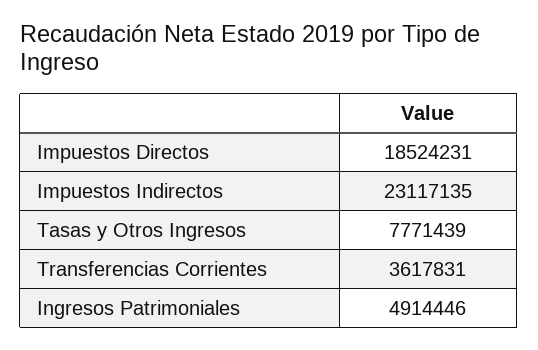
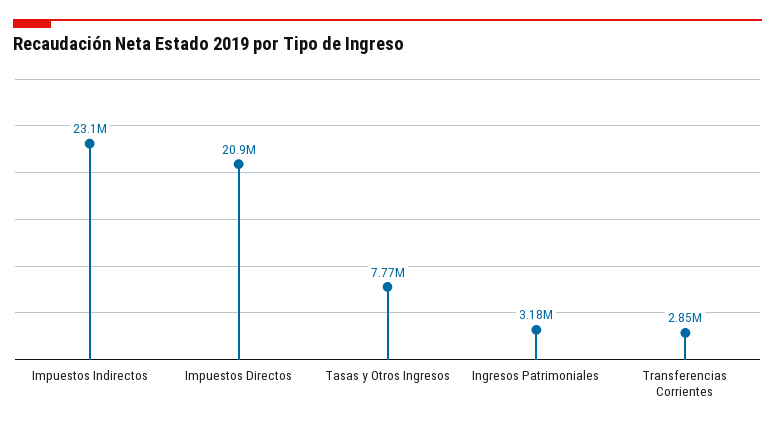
Impuestos Directos: 18524231 -> 20900000
Transferencias Corrientes: 3617831 -> 2850000
Ingresos Patrimoniales: 4914446 -> 3180000

